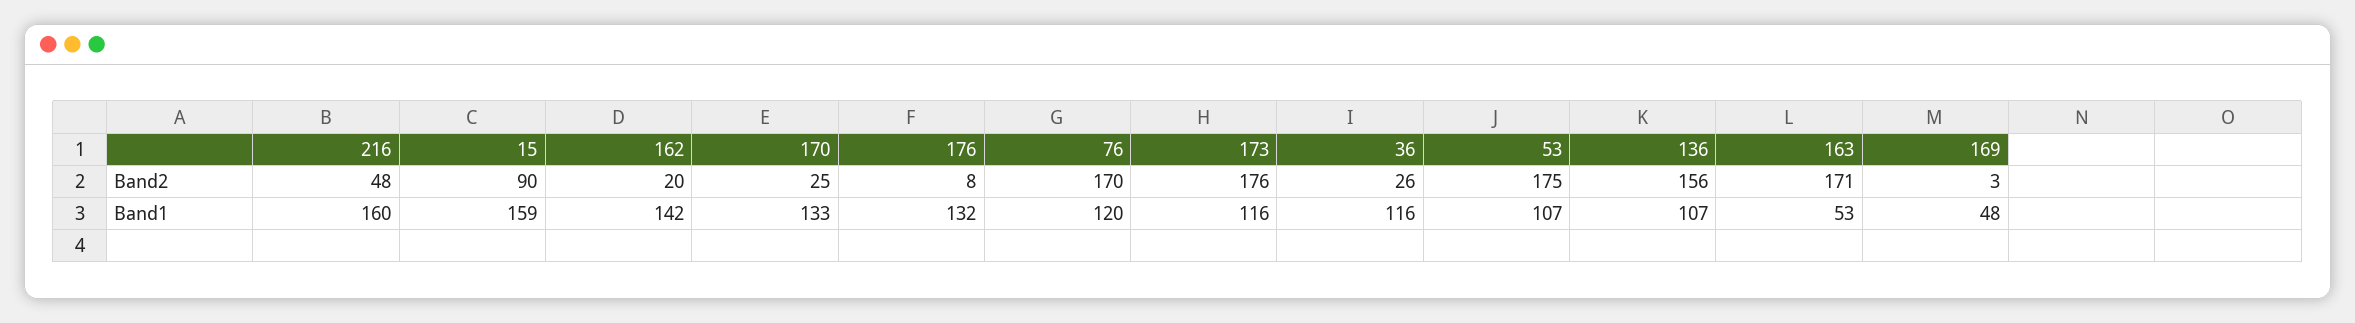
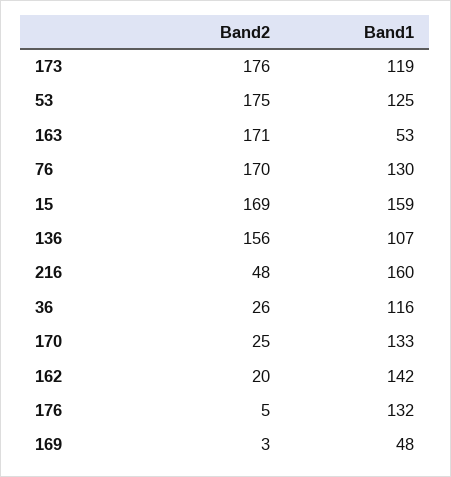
15, Band2: 90 -> 169
176, Band2: 8 -> 5
76, Band1: 120 -> 130
173, Band1: 116 -> 119
53, Band1: 107 -> 125

